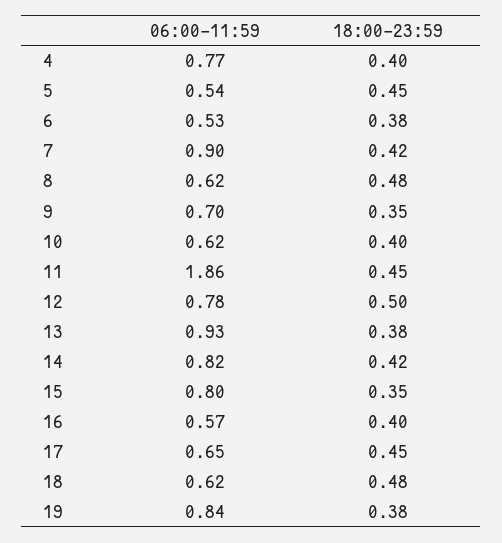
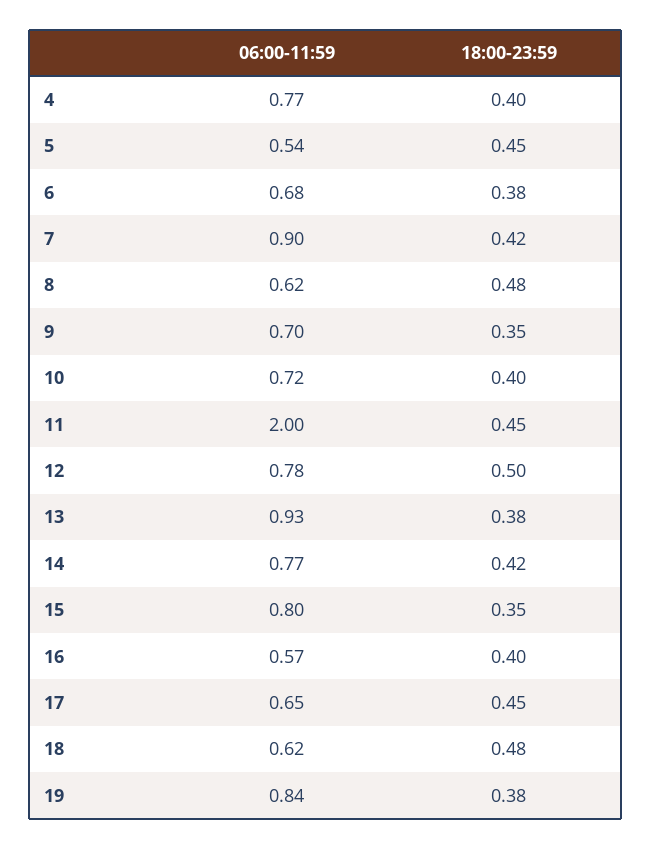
06:00-11:59, 6: 0.53 -> 0.68
06:00-11:59, 10: 0.62 -> 0.72
06:00-11:59, 11: 1.86 -> 2
06:00-11:59, 14: 0.82 -> 0.77

